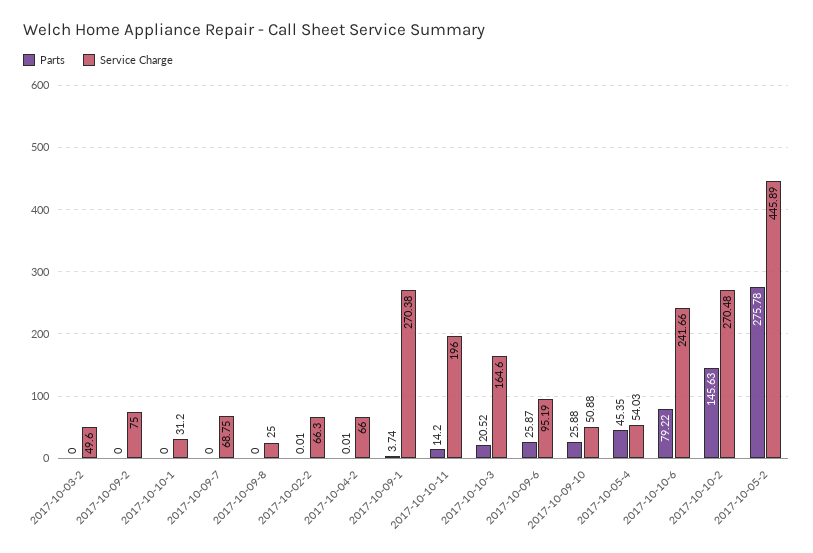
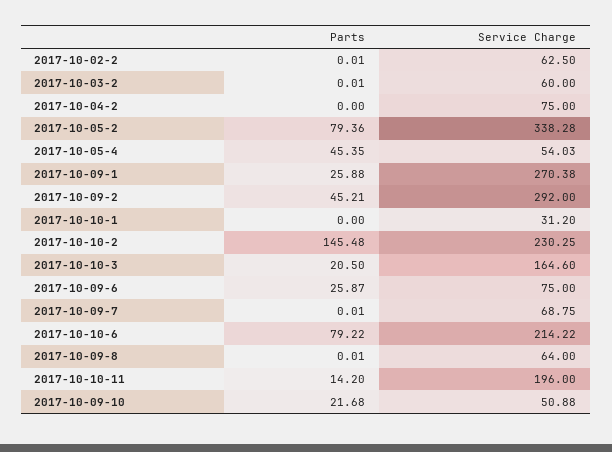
Parts, 2017-10-03-2: 0 -> 0.01
Service Charge, 2017-10-03-2: 49.6 -> 60
Parts, 2017-10-09-2: 0 -> 45.21
Service Charge, 2017-10-09-2: 75 -> 292
Parts, 2017-10-09-7: 0 -> 0.01
Parts, 2017-10-09-8: 0 -> 0.01
Service Charge, 2017-10-09-8: 25 -> 64
Service Charge, 2017-10-02-2: 66.3 -> 62.5
Parts, 2017-10-04-2: 0.01 -> 0
Service Charge, 2017-10-04-2: 66 -> 75
Parts, 2017-10-09-1: 3.74 -> 25.88
Parts, 2017-10-10-3: 20.52 -> 20.5
Service Charge, 2017-10-09-6: 95.19 -> 75
Parts, 2017-10-09-10: 25.88 -> 21.68
Service Charge, 2017-10-10-6: 241.66 -> 214.22
Parts, 2017-10-10-2: 145.63 -> 145.48
Service Charge, 2017-10-10-2: 270.48 -> 230.25
Parts, 2017-10-05-2: 275.78 -> 79.36
Service Charge, 2017-10-05-2: 445.89 -> 338.28

